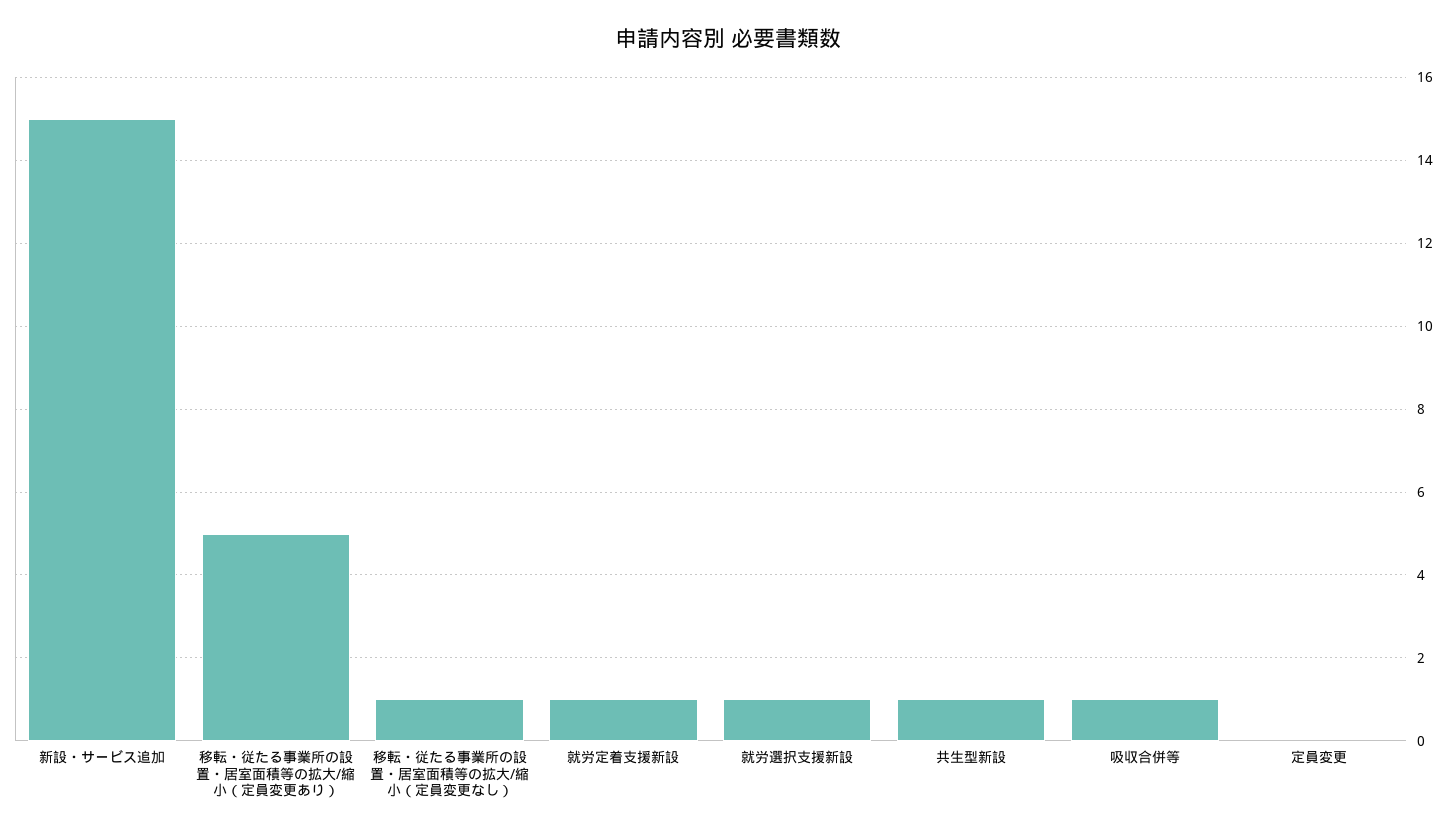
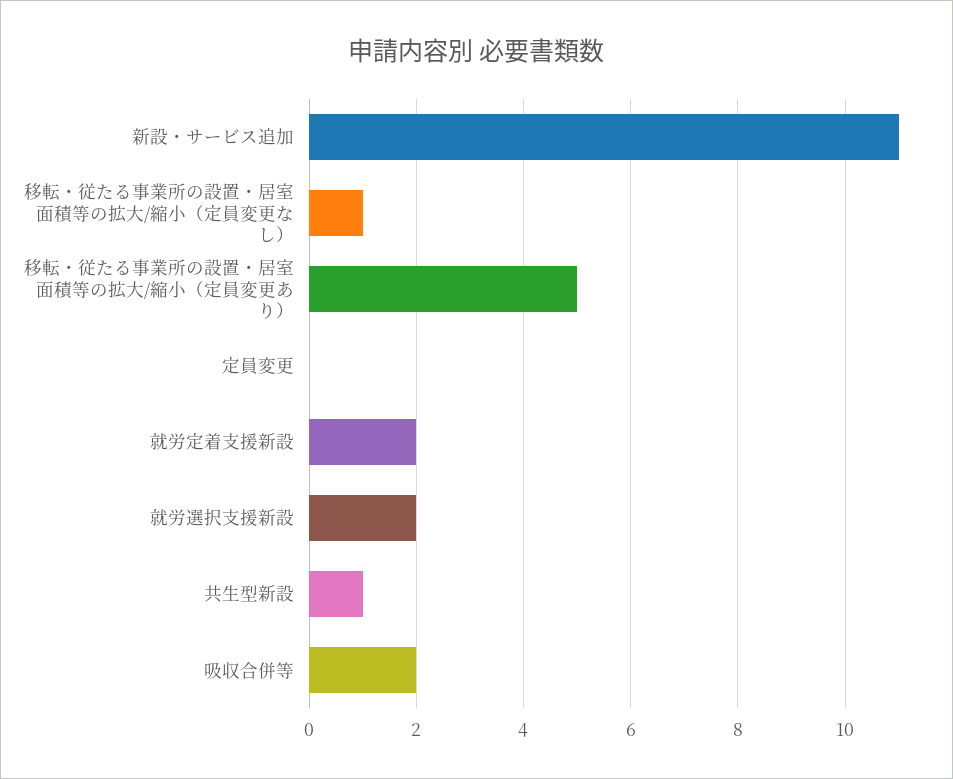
新設・サービス追加: 15 -> 11
就労定着支援新設: 1 -> 2
就労選択支援新設: 1 -> 2
吸収合併等: 1 -> 2

